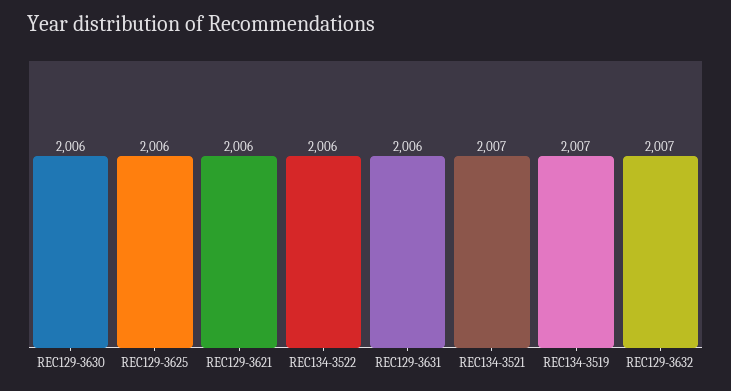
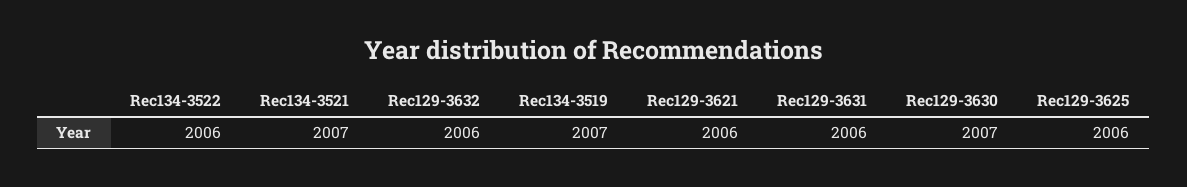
REC129-3630: 2006 -> 2007
REC129-3632: 2007 -> 2006

